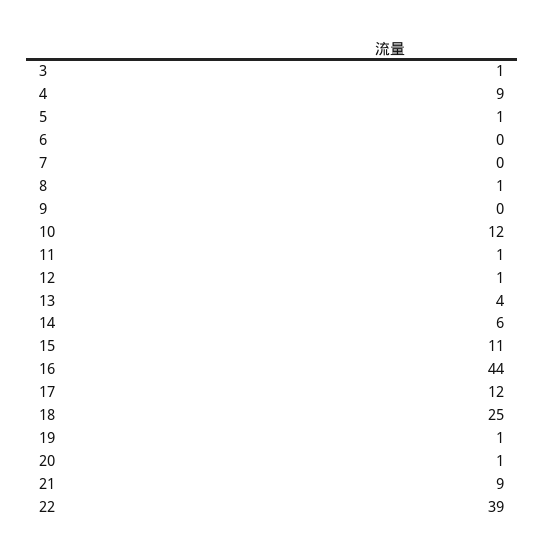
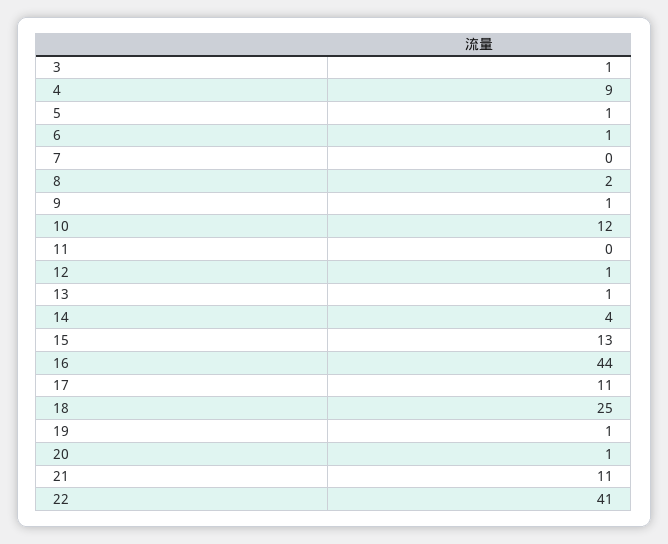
6: 0 -> 1
8: 1 -> 2
9: 0 -> 1
11: 1 -> 0
13: 4 -> 1
14: 6 -> 4
15: 11 -> 13
17: 12 -> 11
21: 9 -> 11
22: 39 -> 41

